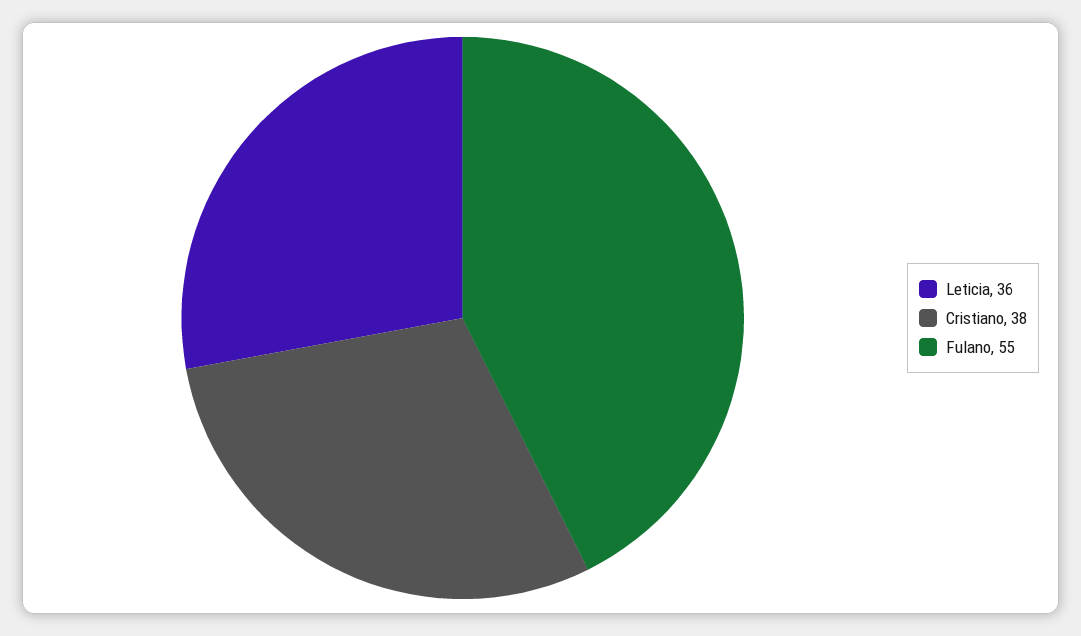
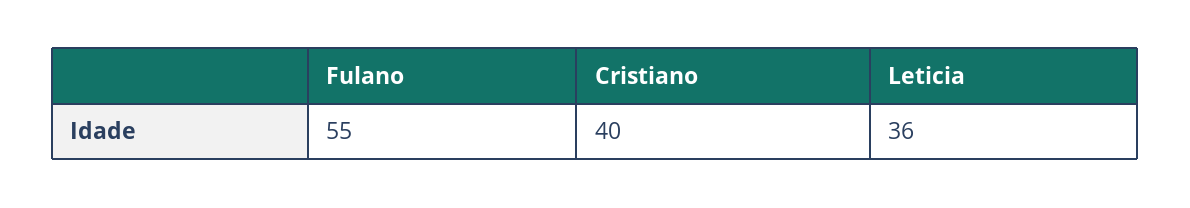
Cristiano: 38 -> 40

